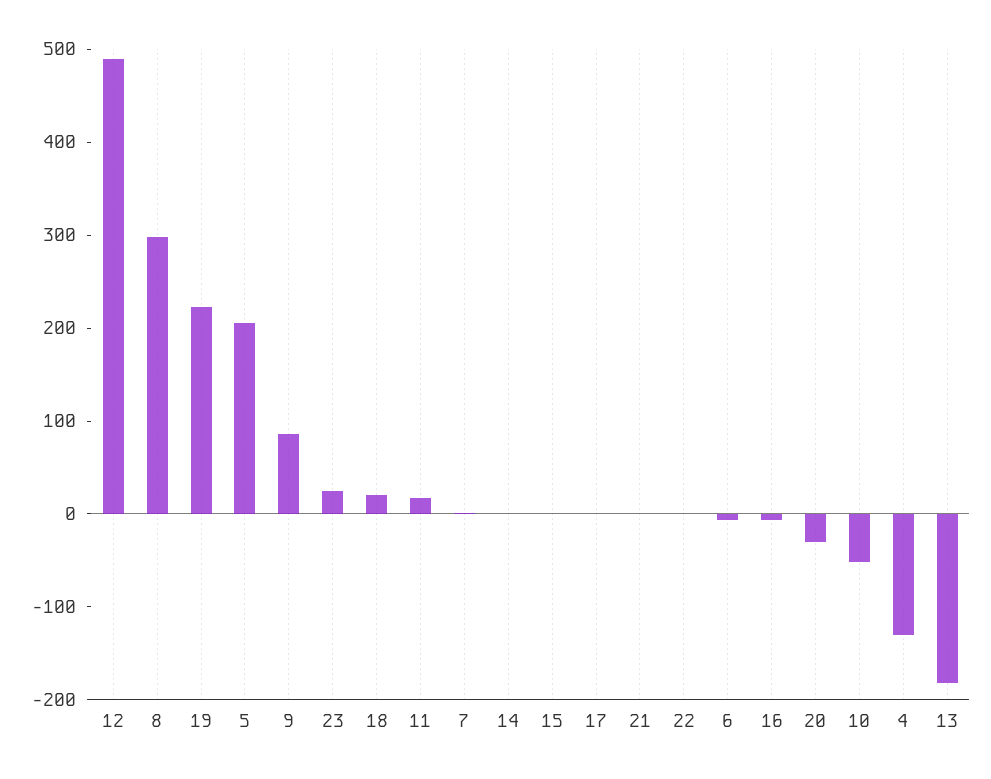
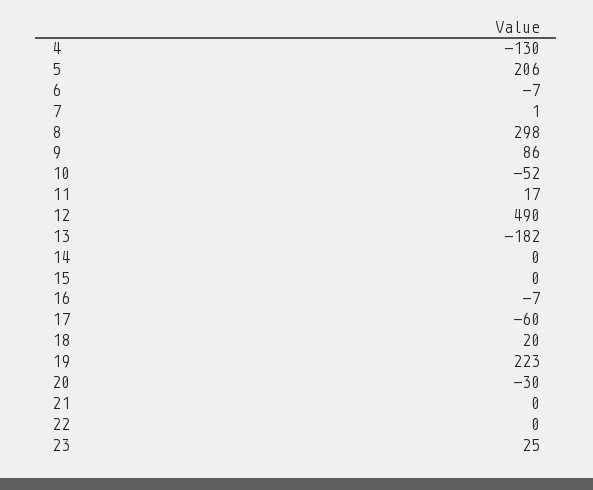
17: 0 -> -60

